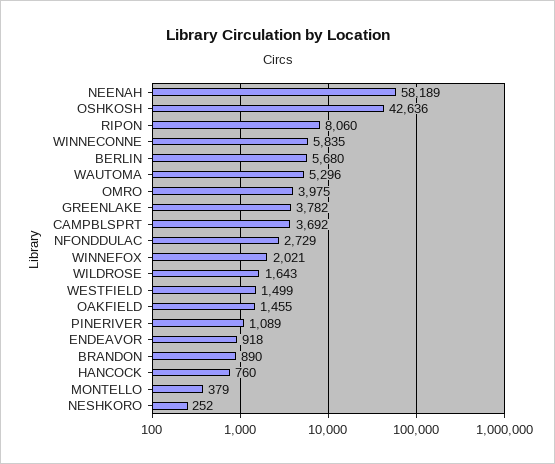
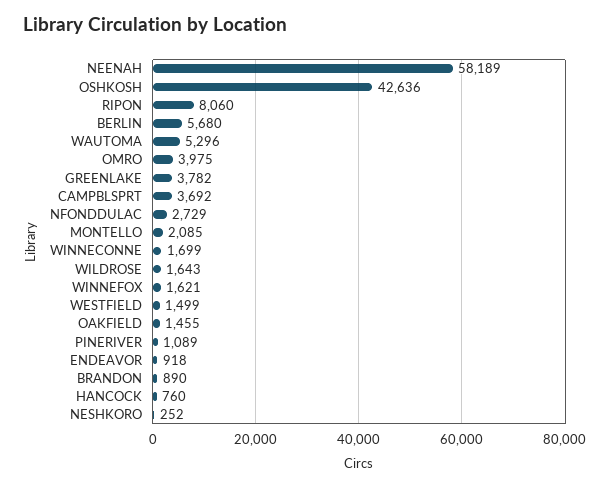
WINNECONNE: 5835 -> 1699
WINNEFOX: 2021 -> 1621
MONTELLO: 379 -> 2085

